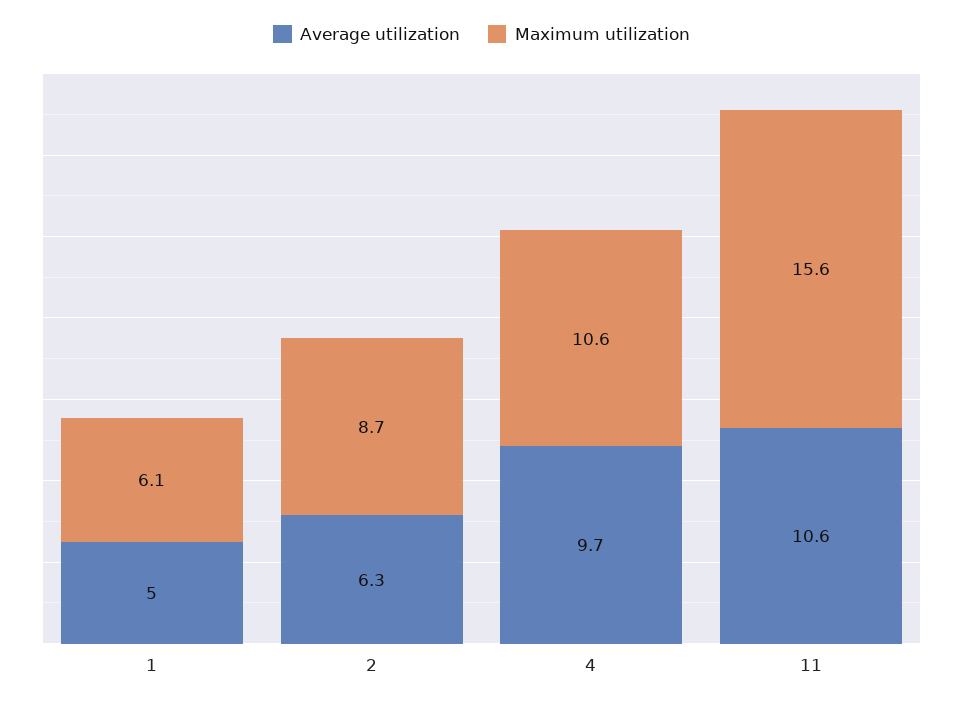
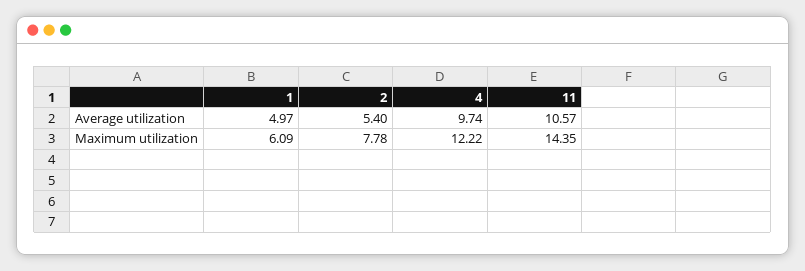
Average utilization, 2: 6.3 -> 5.4
Maximum utilization, 2: 8.7 -> 7.78
Maximum utilization, 4: 10.6 -> 12.22
Maximum utilization, 11: 15.6 -> 14.35

